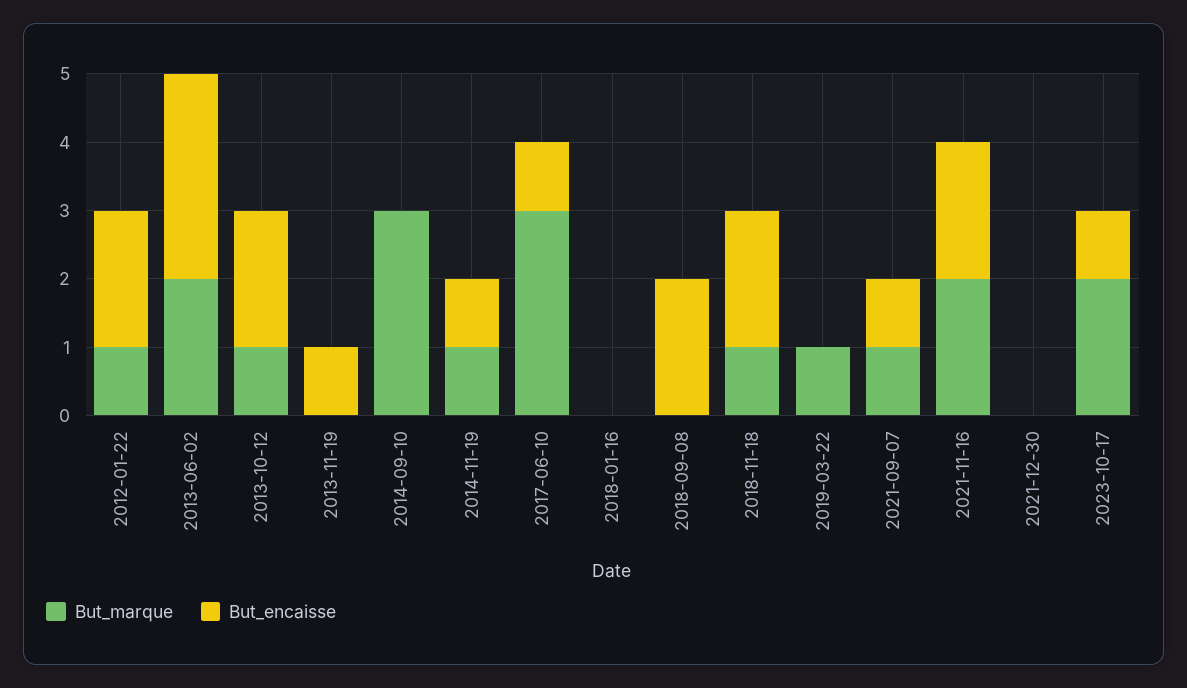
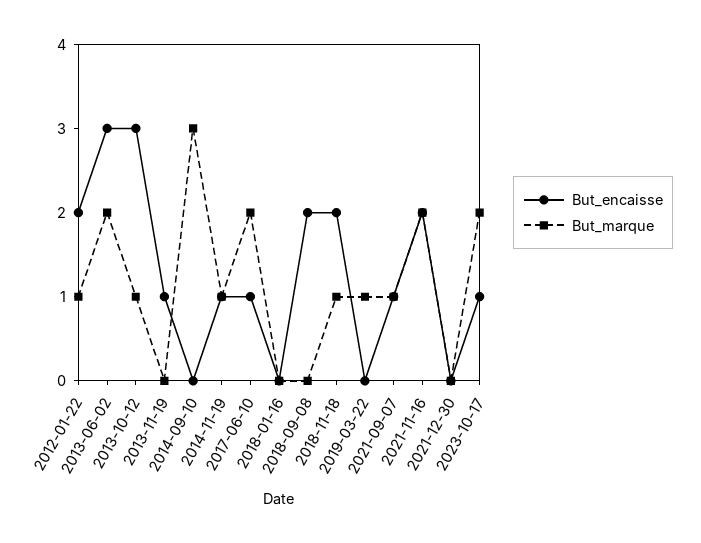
But_encaisse, 2013-10-12: 2 -> 3
But_marque, 2017-06-10: 3 -> 2

